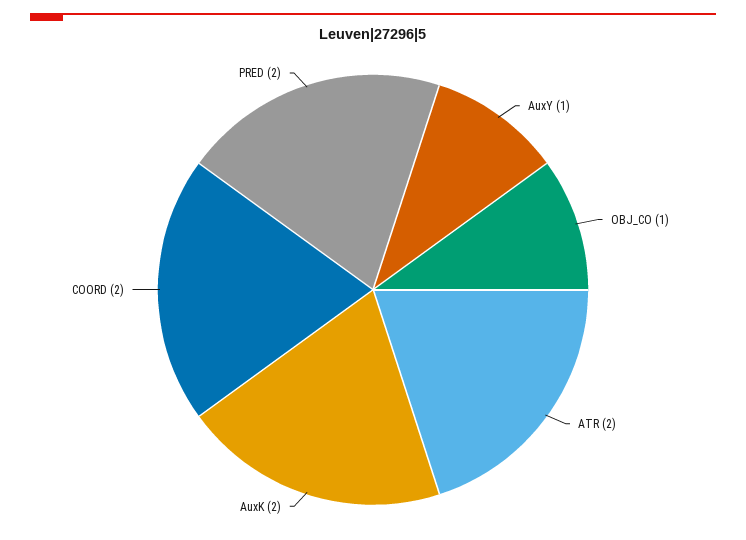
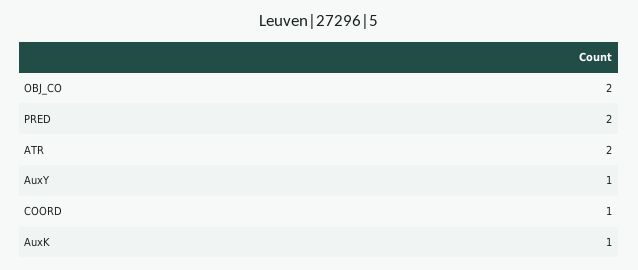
OBJ_CO: 1 -> 2
AuxK: 2 -> 1
COORD: 2 -> 1

